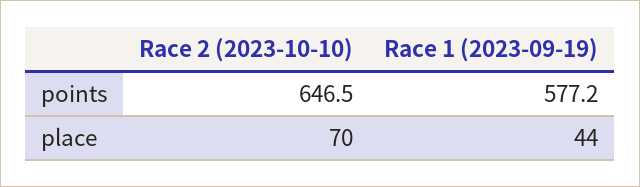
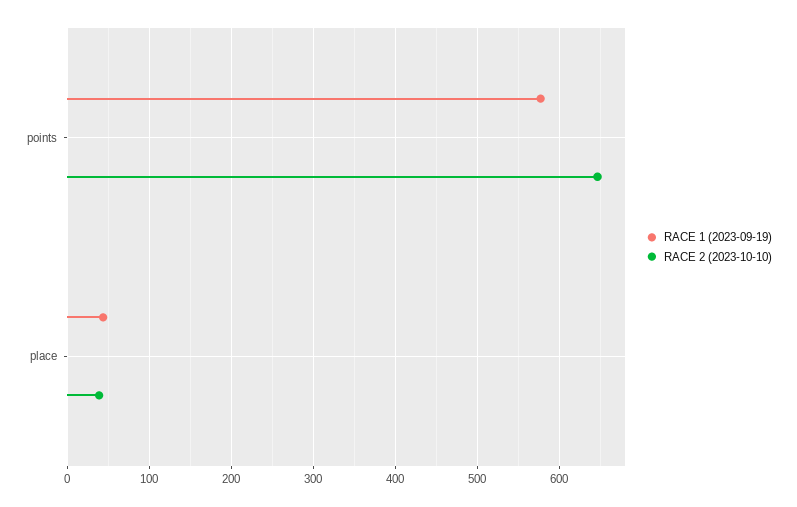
Race 2 (2023-10-10), place: 70 -> 40

